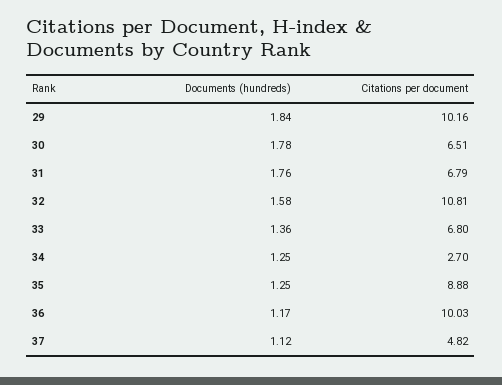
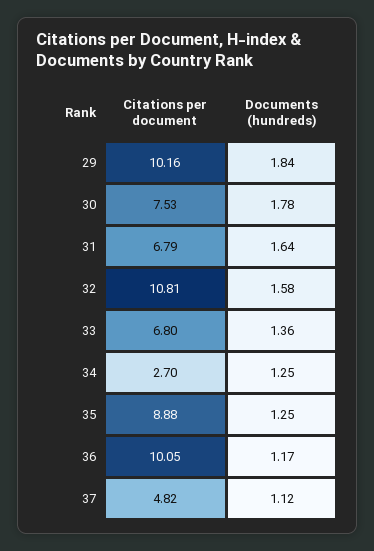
Citations per document, 30: 6.51 -> 7.53
Documents (hundreds), 31: 1.76 -> 1.64
Citations per document, 36: 10.03 -> 10.05

